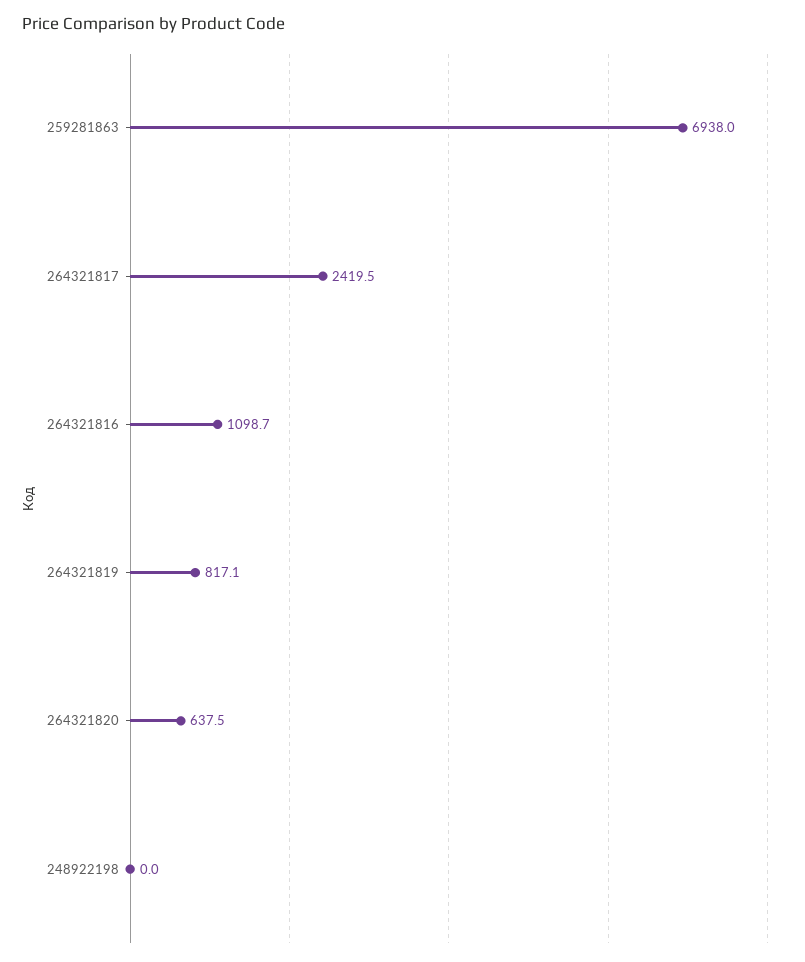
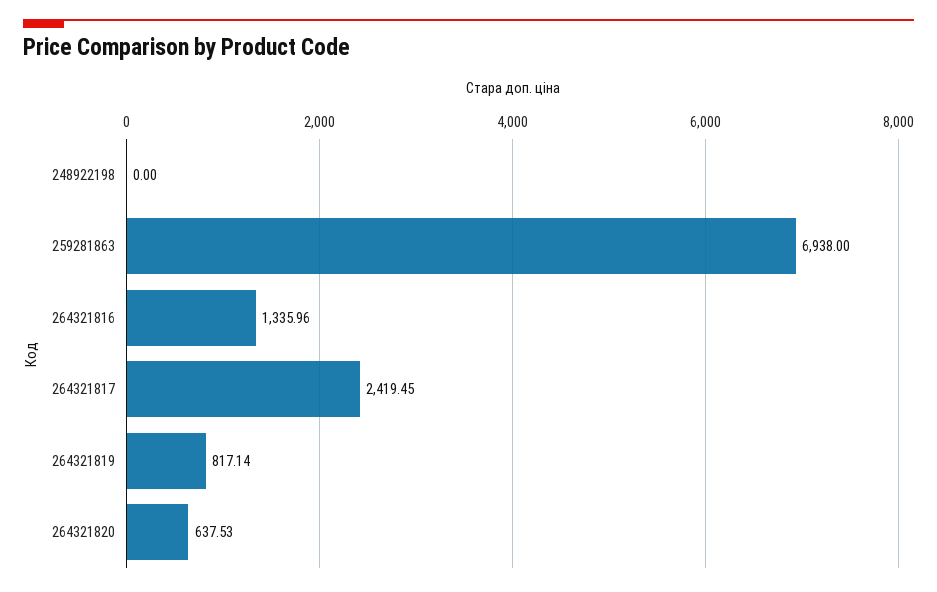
264321816: 1098.7 -> 1335.96

